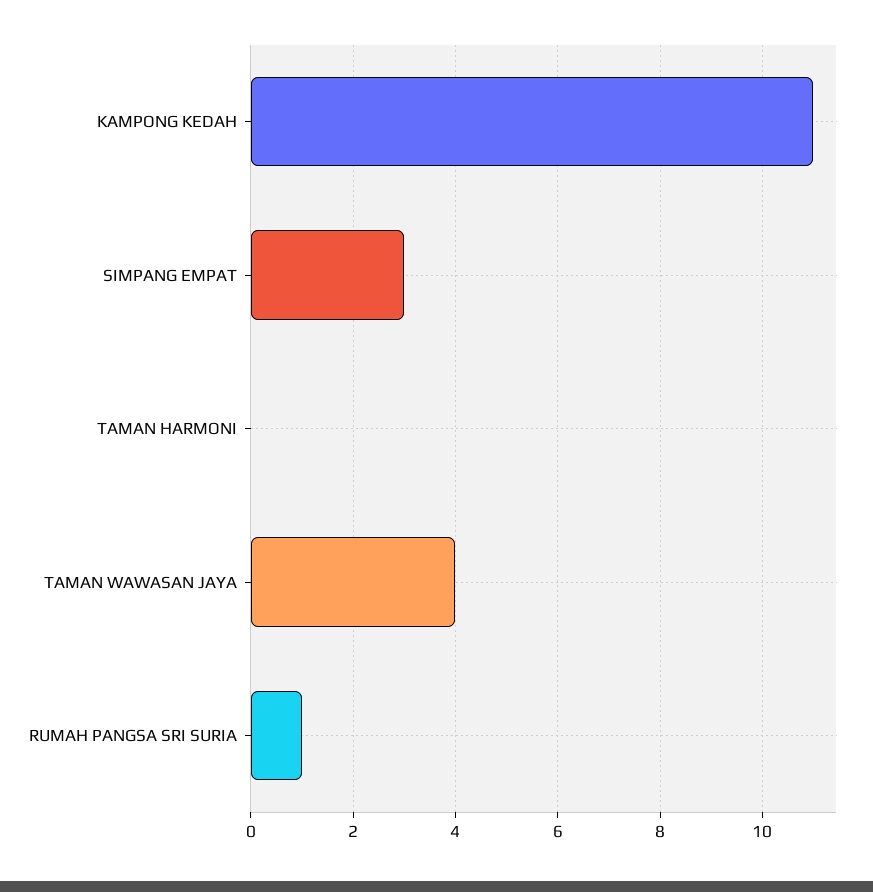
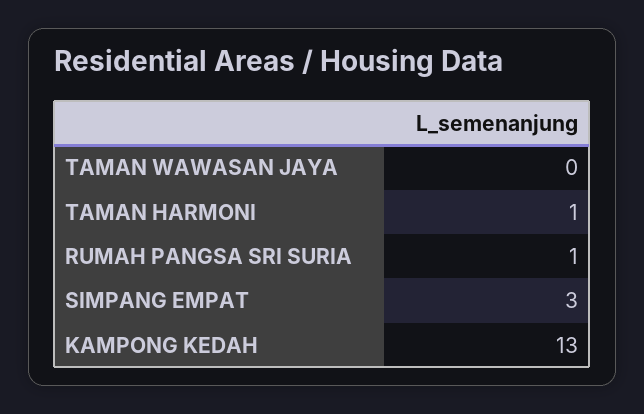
KAMPONG KEDAH: 11 -> 13
TAMAN HARMONI: 0 -> 1
TAMAN WAWASAN JAYA: 4 -> 0

